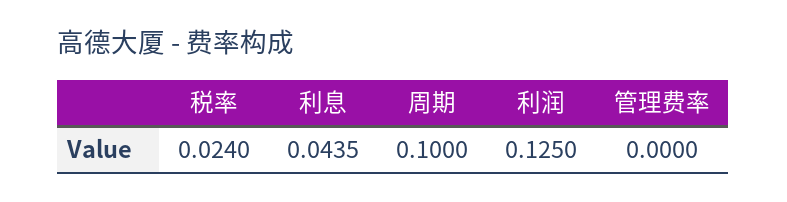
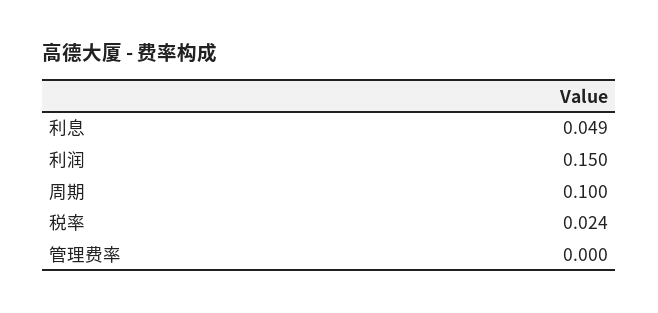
利息: 0.0435 -> 0.049
利润: 0.125 -> 0.15

